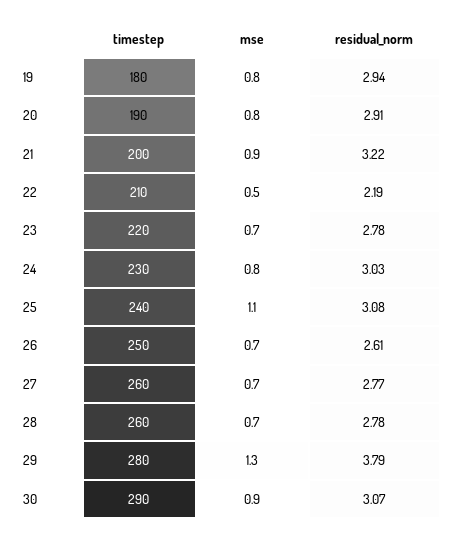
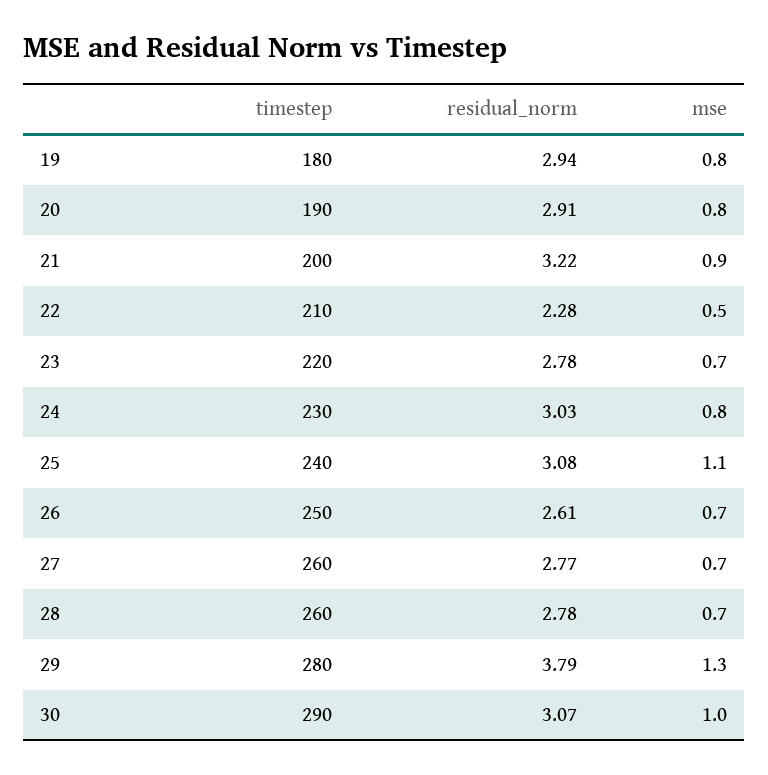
residual_norm, 22: 2.19 -> 2.28
mse, 30: 0.9 -> 1

